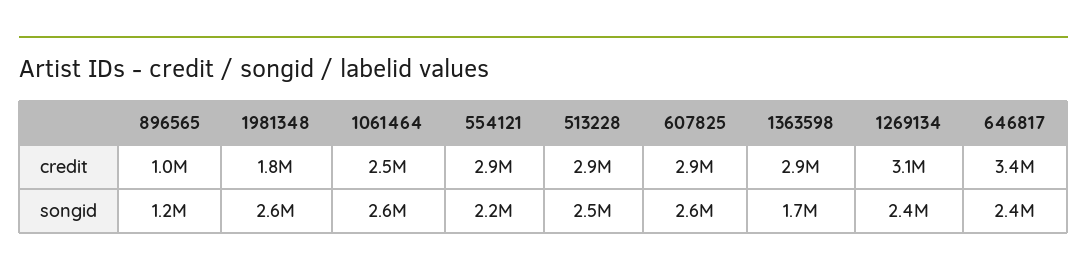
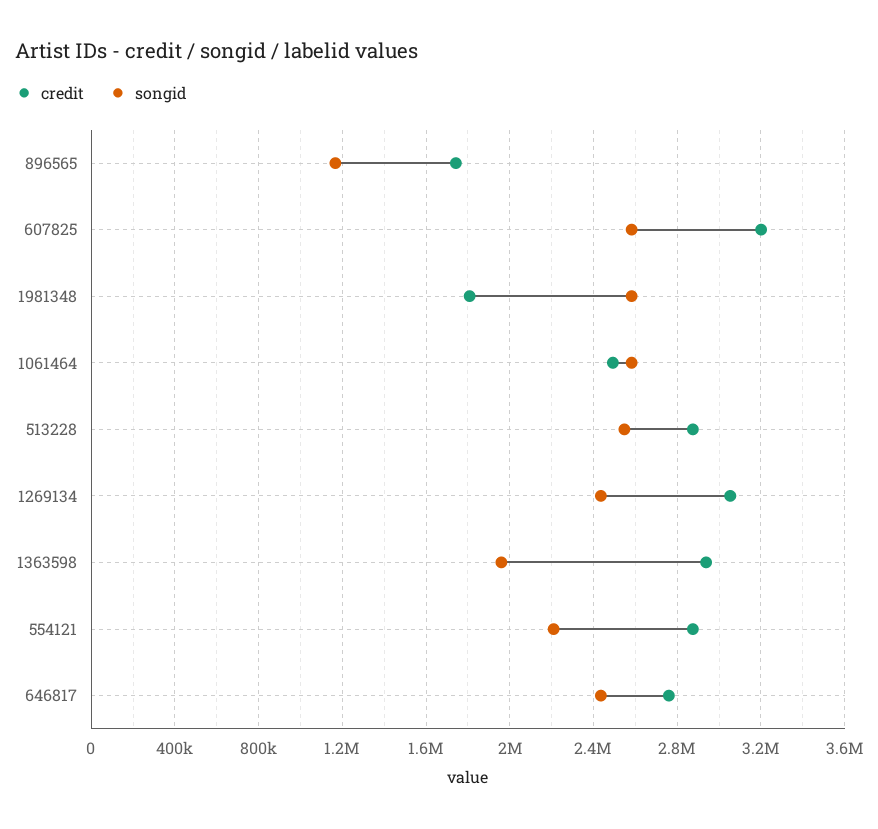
credit, 896565: 1000000 -> 1750000
credit, 607825: 2900000 -> 3200000
credit, 646817: 3400000 -> 2750000
songid, 1363598: 1700000 -> 1950000

